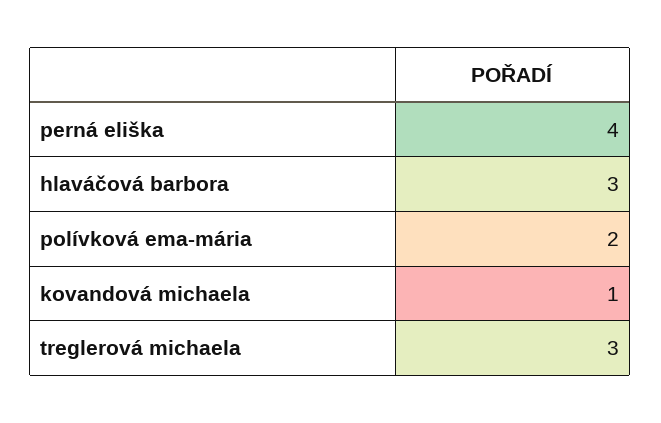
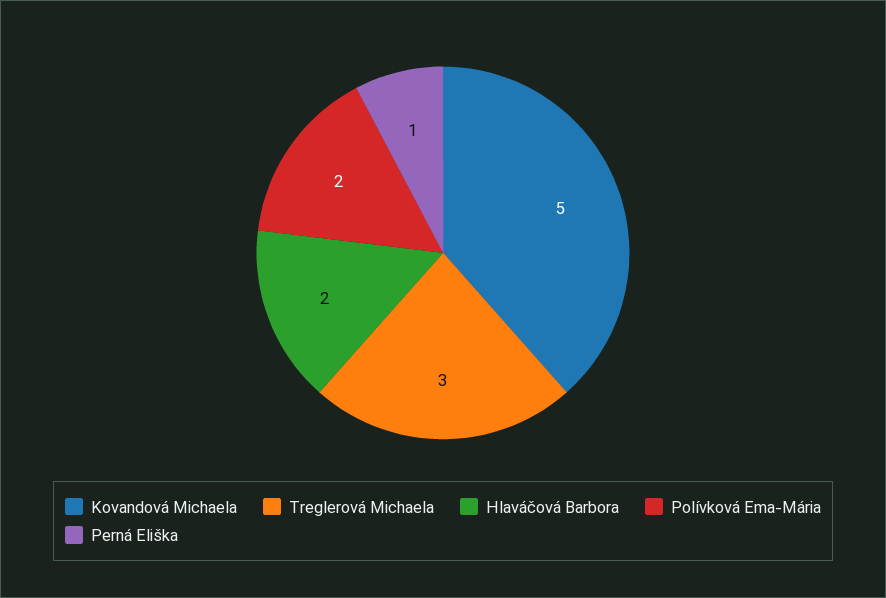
perná eliška: 4 -> 1
hlaváčová barbora: 3 -> 2
kovandová michaela: 1 -> 5

